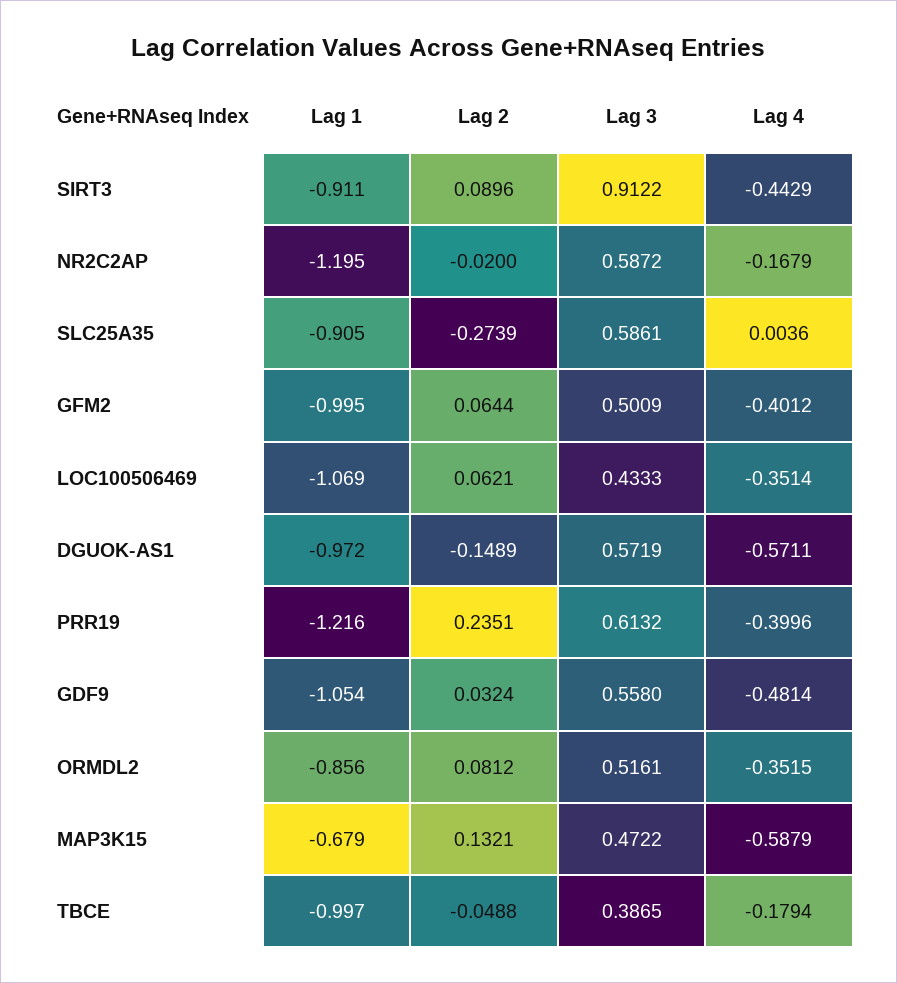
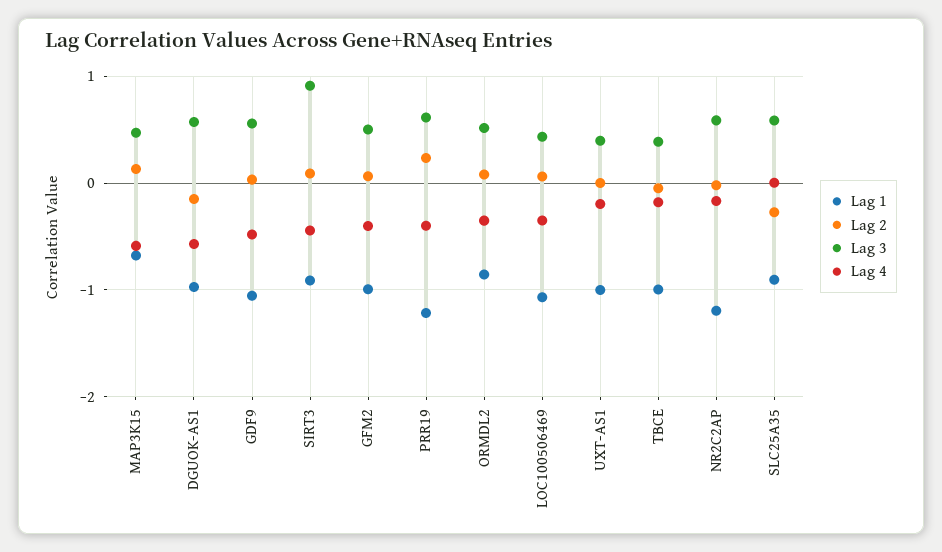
Lag 1, UXT-AS1: none -> -1
Lag 2, UXT-AS1: none -> 0
Lag 3, UXT-AS1: none -> 0.4
Lag 4, UXT-AS1: none -> -0.2

